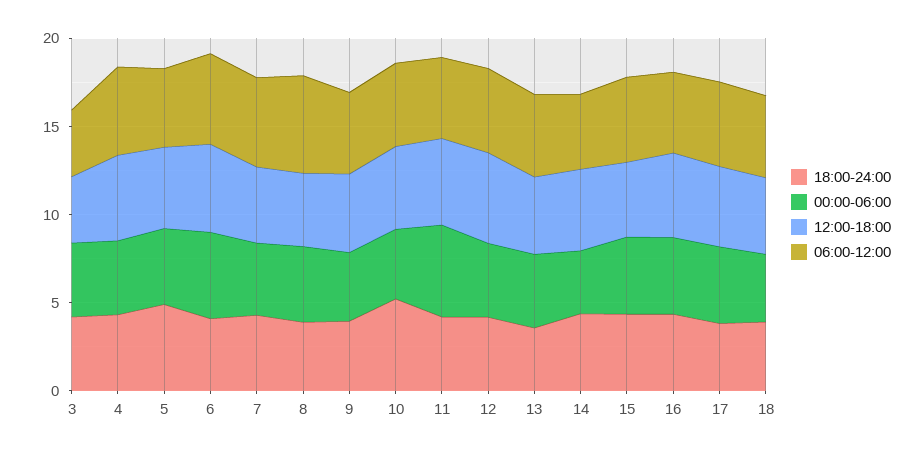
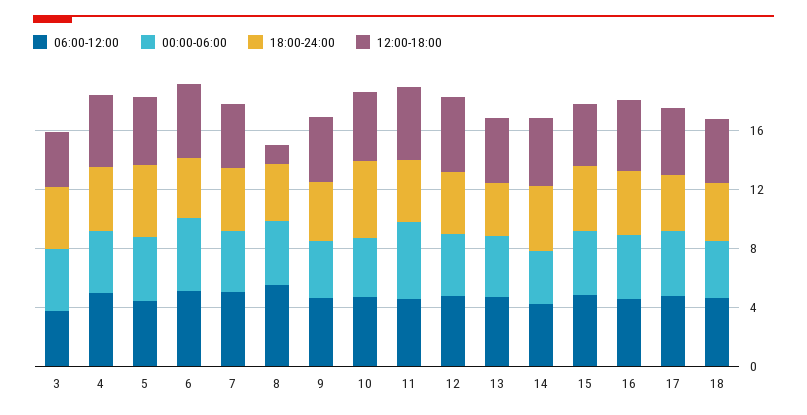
12:00-18:00, 8: 4 -> 1

